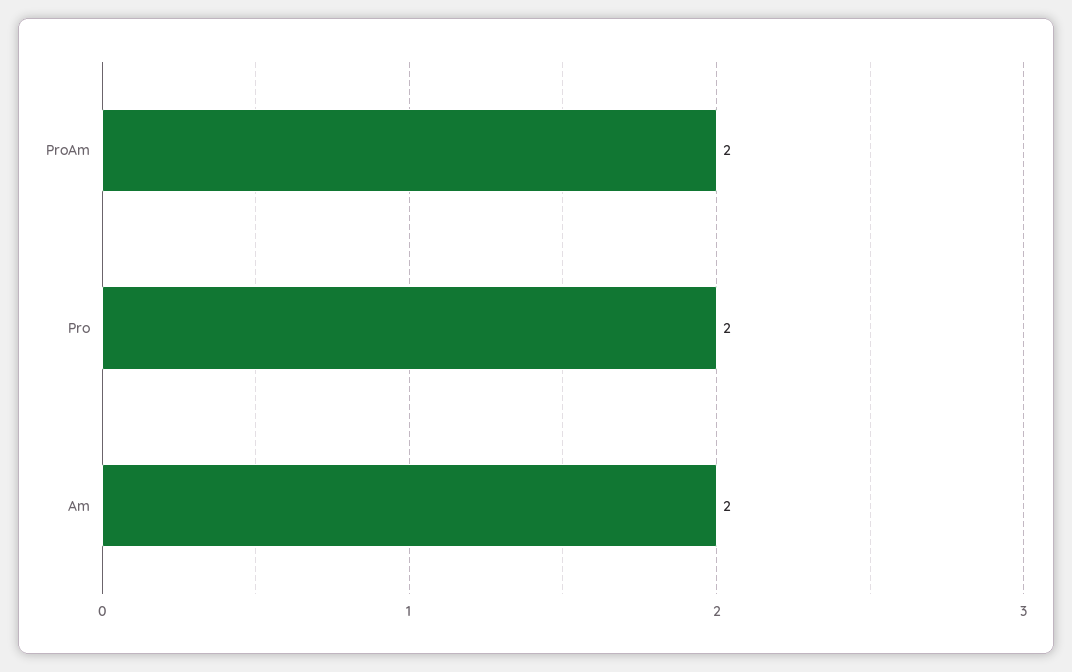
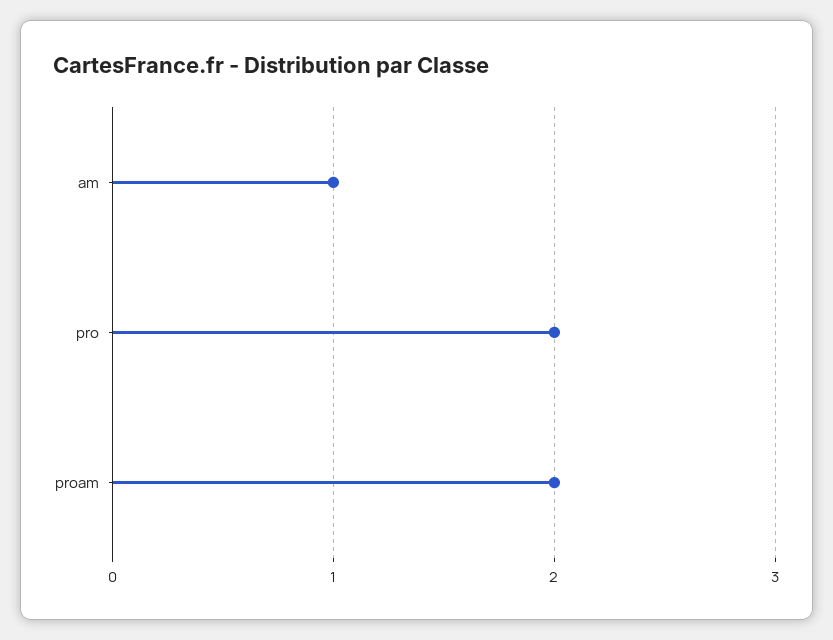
Am: 2 -> 1

